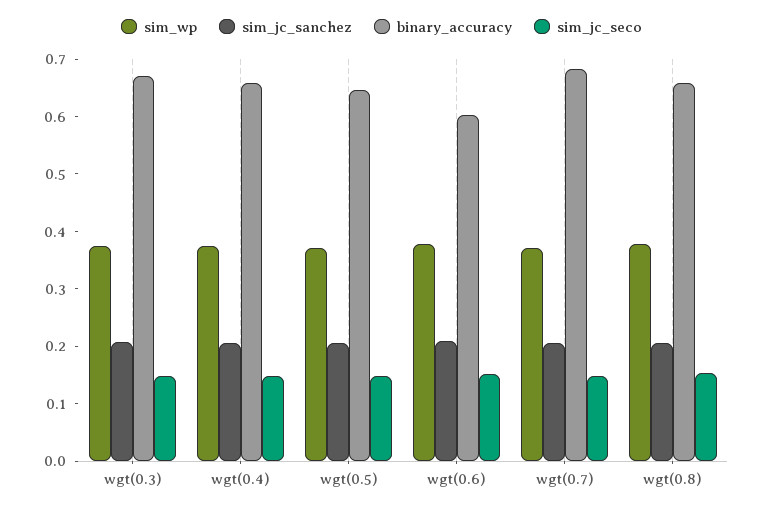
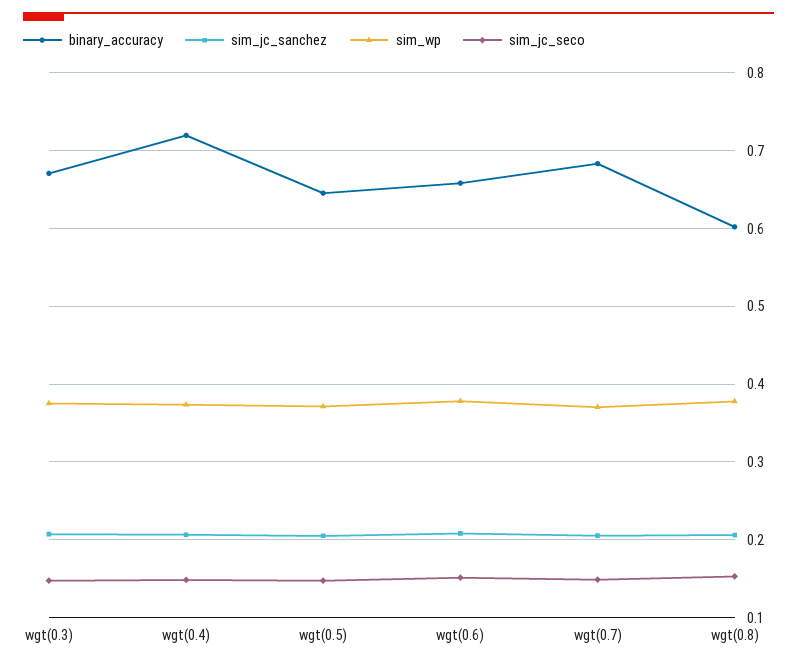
binary_accuracy, wgt(0.4): 0.66 -> 0.72
binary_accuracy, wgt(0.6): 0.6 -> 0.66
binary_accuracy, wgt(0.8): 0.66 -> 0.6

